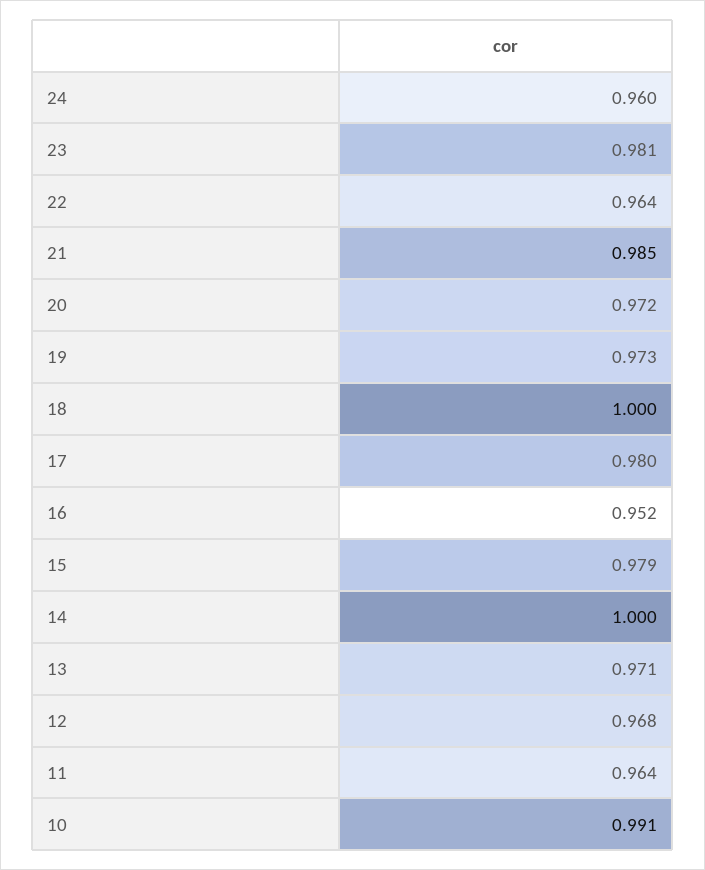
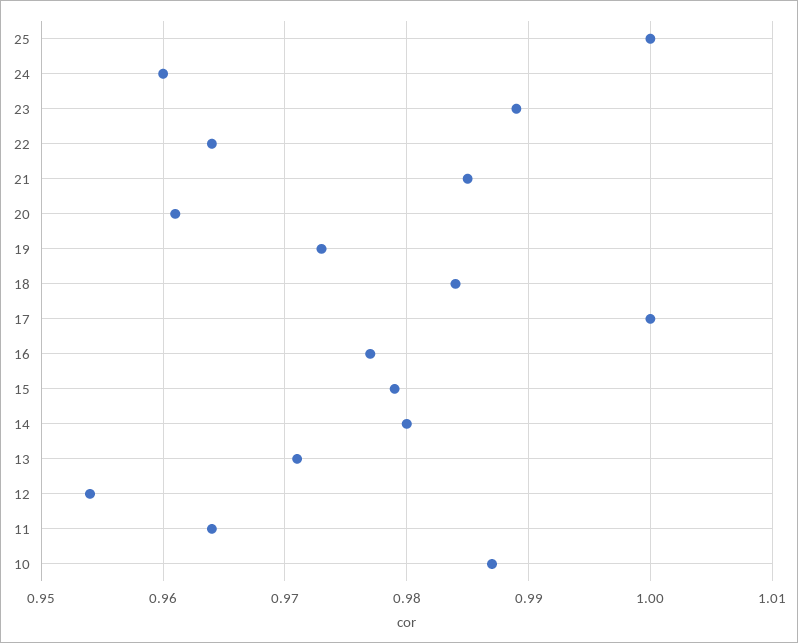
23: 0.981 -> 0.989
20: 0.972 -> 0.961
18: 1 -> 0.984
17: 0.98 -> 1
16: 0.952 -> 0.977
14: 1 -> 0.98
12: 0.968 -> 0.954
10: 0.991 -> 0.987
25: none -> 1

